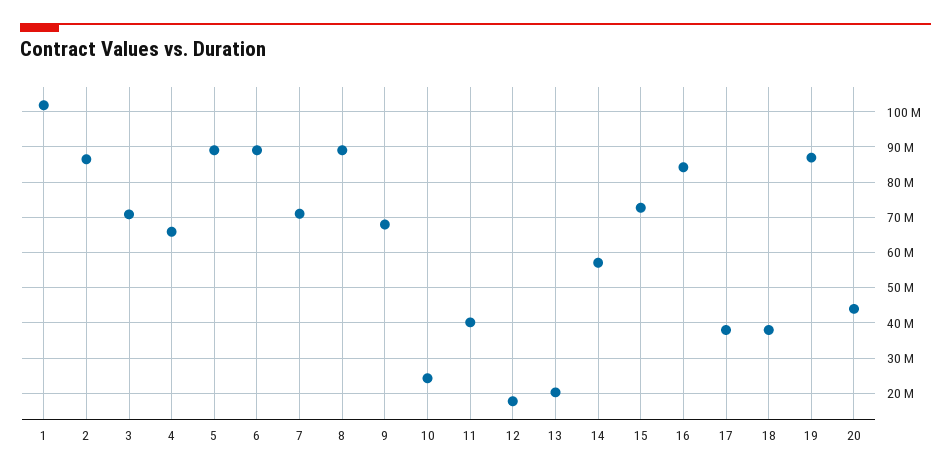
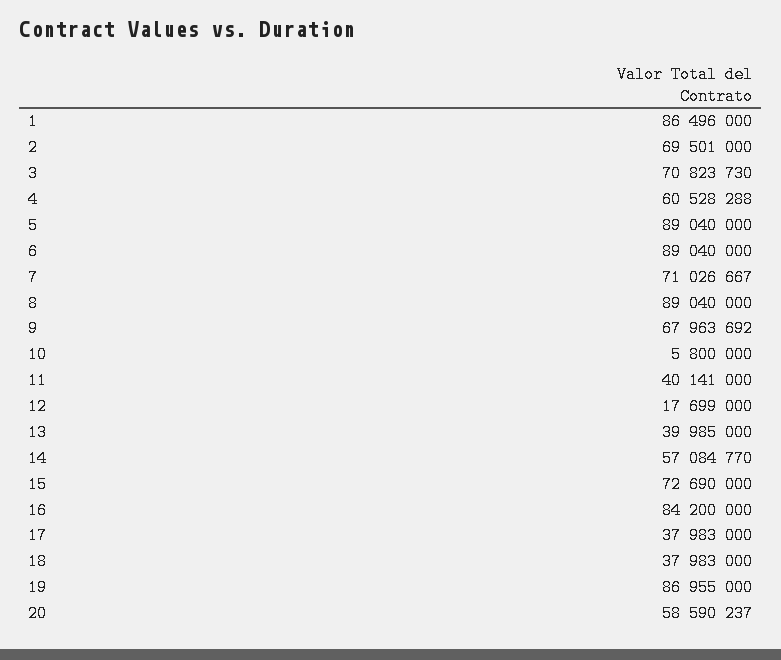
1: 102000000 -> 86496000
2: 86000000 -> 69501000
4: 66000000 -> 60528288
10: 24000000 -> 5800000
13: 20000000 -> 39985000
20: 44000000 -> 58590237

